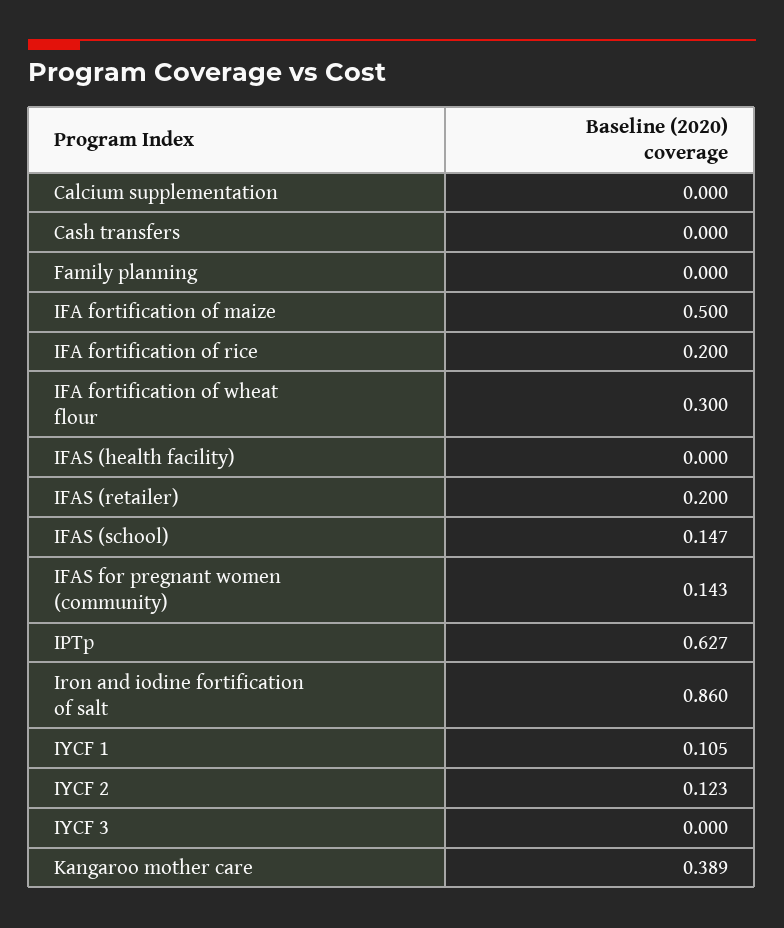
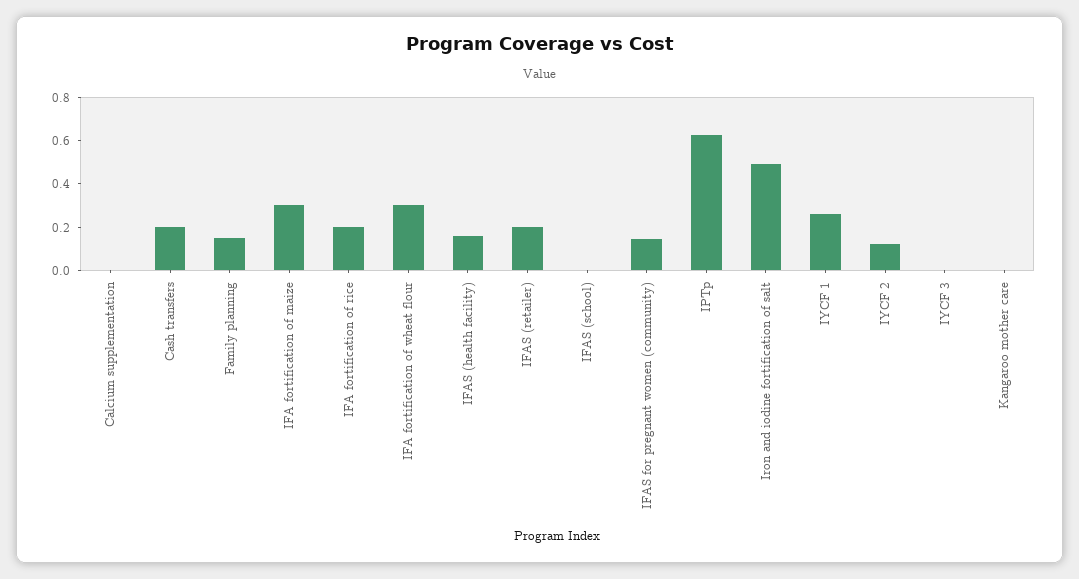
Cash transfers: 0 -> 0.2
Family planning: 0 -> 0.15
IFA fortification of maize: 0.5 -> 0.3
IFAS (health facility): 0 -> 0.15
IFAS (school): 0.147 -> 0
Iron and iodine fortification of salt: 0.86 -> 0.5
IYCF 1: 0.105 -> 0.25
Kangaroo mother care: 0.389 -> 0

